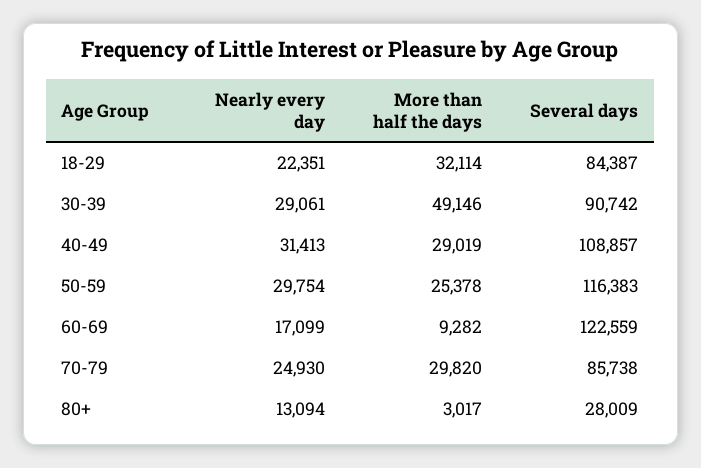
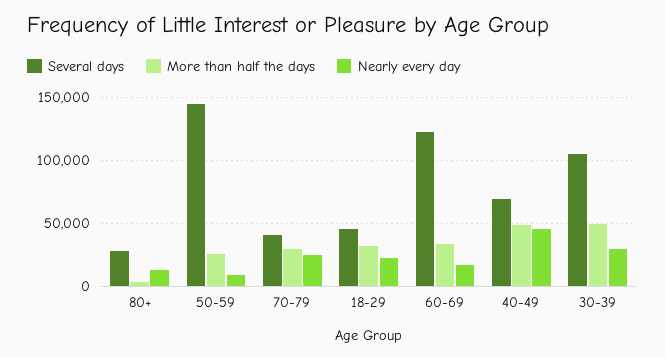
Several days, 18-29: 84387 -> 45000
Several days, 30-39: 90742 -> 105000
Nearly every day, 40-49: 31413 -> 45000
More than half the days, 40-49: 29019 -> 50000
Several days, 40-49: 108857 -> 70000
Nearly every day, 50-59: 29754 -> 10000
Several days, 50-59: 116383 -> 145000
More than half the days, 60-69: 9282 -> 35000
Several days, 70-79: 85738 -> 40000

